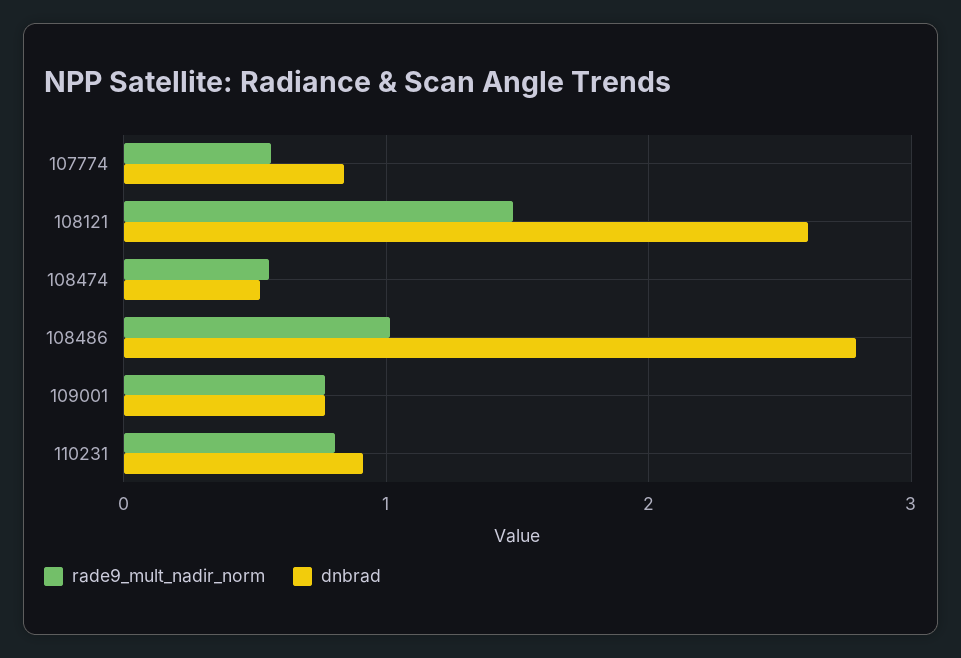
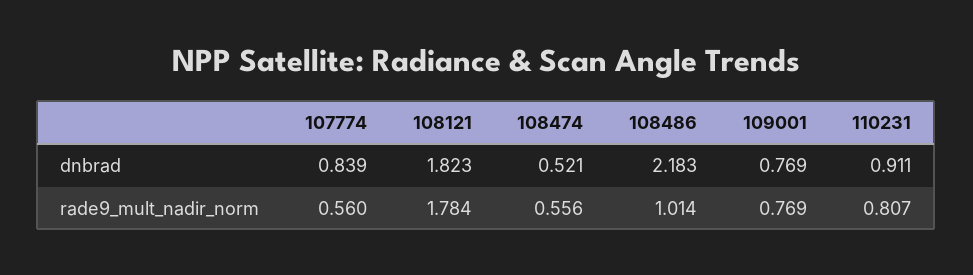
rade9_mult_nadir_norm, 108121: 1.5 -> 1.784
dnbrad, 108121: 2.6 -> 1.823
dnbrad, 108486: 2.8 -> 2.183

